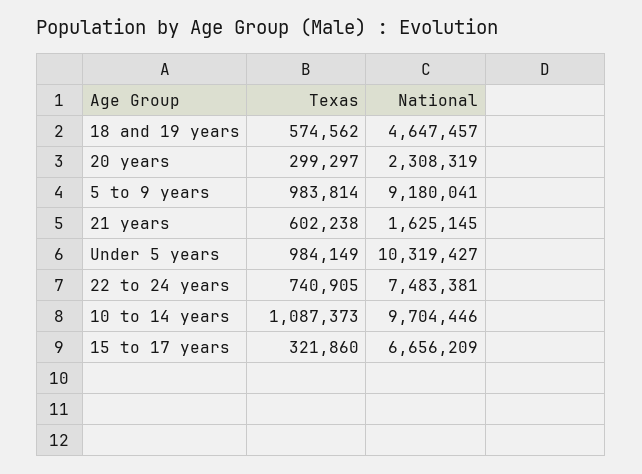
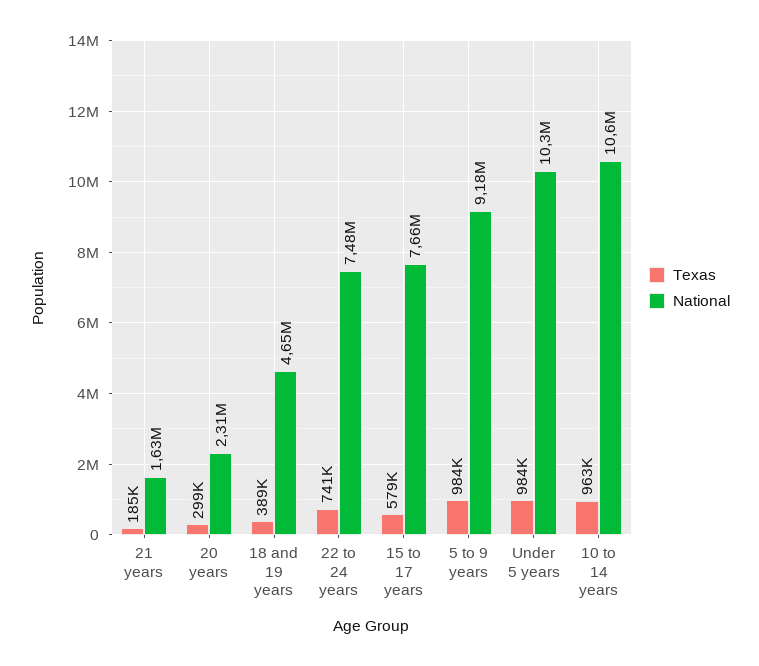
Texas, 18 and 19 years: 574562 -> 389000
Texas, 21 years: 602238 -> 185000
Texas, 10 to 14 years: 1087373 -> 963000
National, 10 to 14 years: 9704446 -> 10600000
Texas, 15 to 17 years: 321860 -> 579000
National, 15 to 17 years: 6656209 -> 7660000

